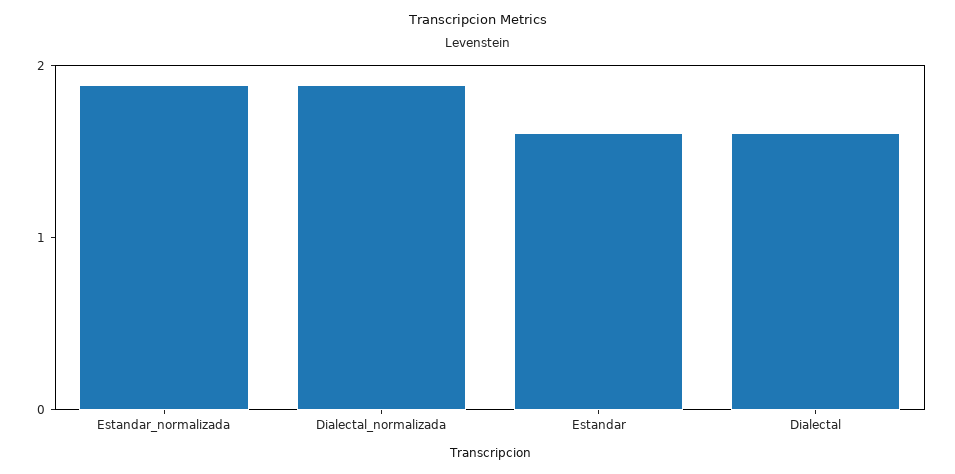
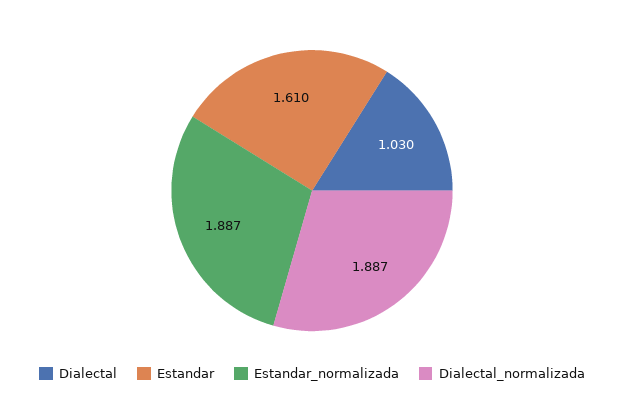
Dialectal: 1.6 -> 1.03

